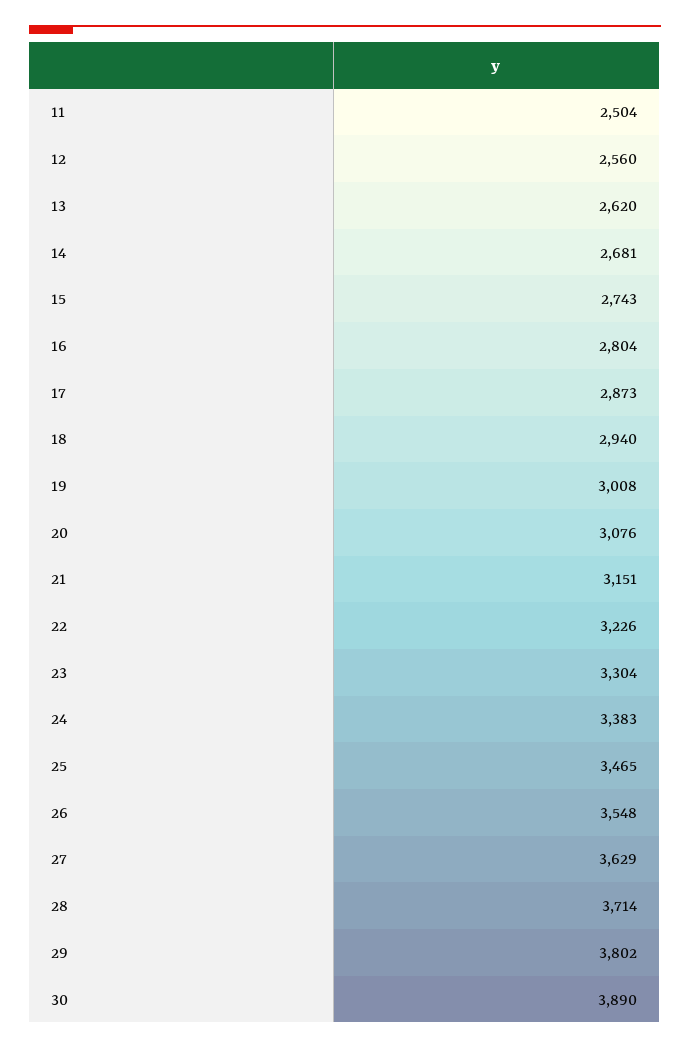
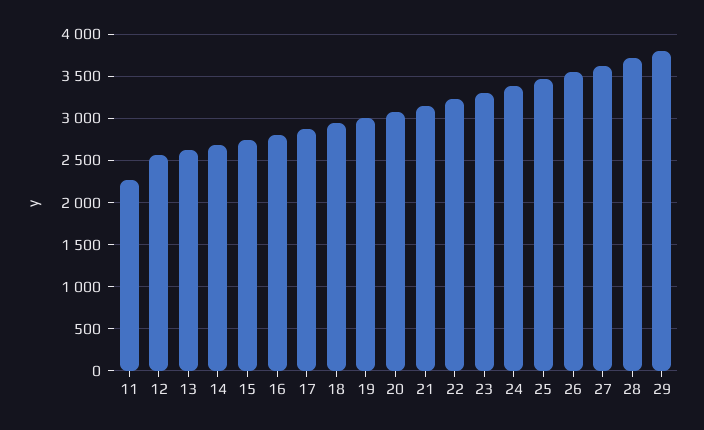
11: 2504 -> 2300
30: 3890 -> none

